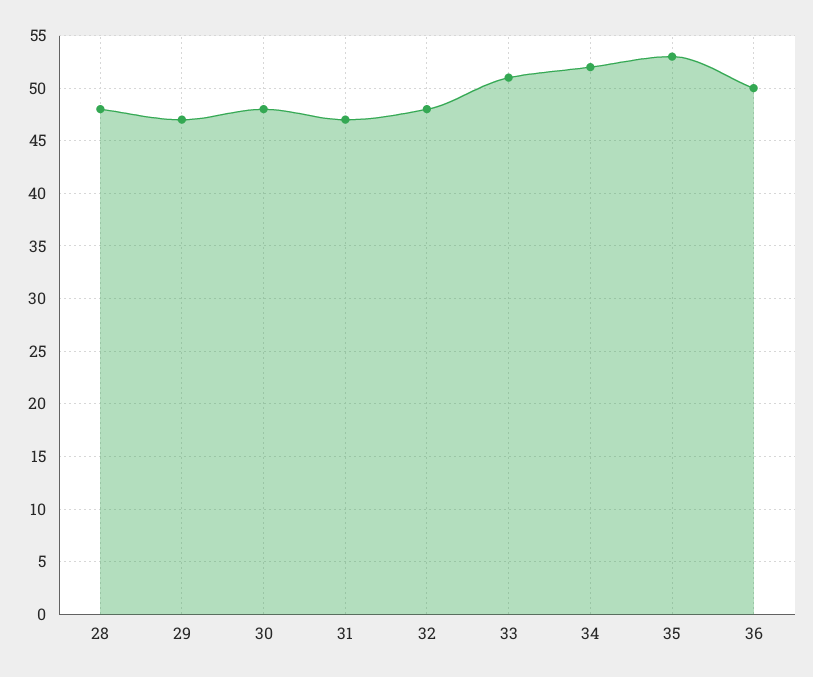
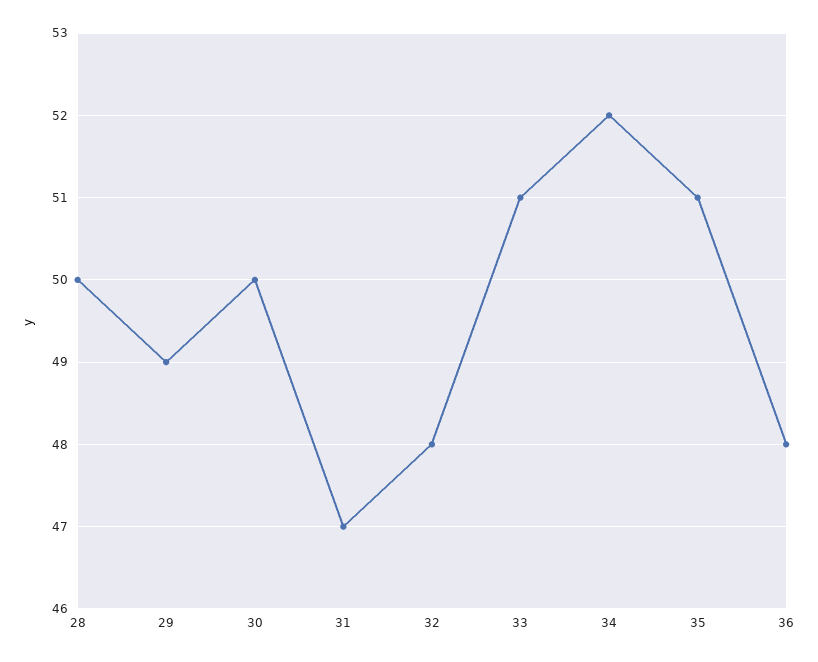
28: 48 -> 50
29: 47 -> 49
30: 48 -> 50
35: 53 -> 51
36: 50 -> 48

